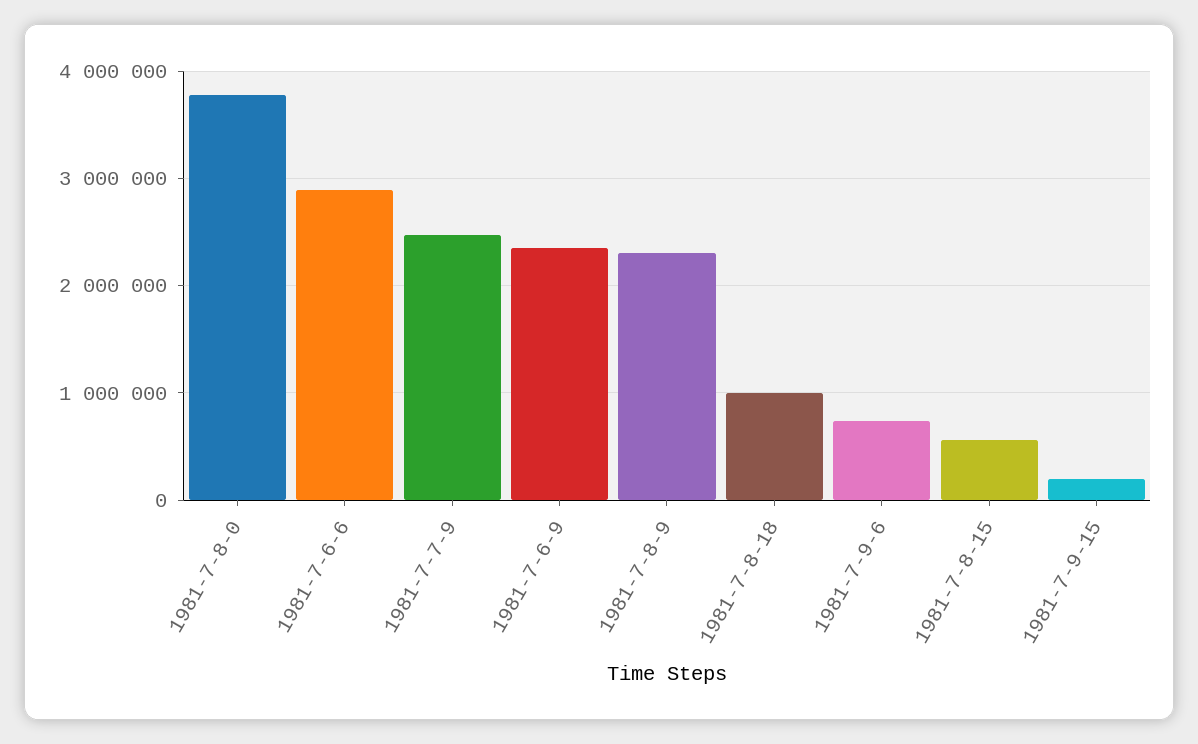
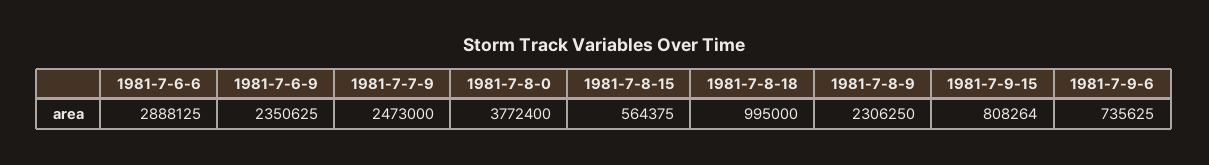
1981-7-9-15: 200000 -> 808264

